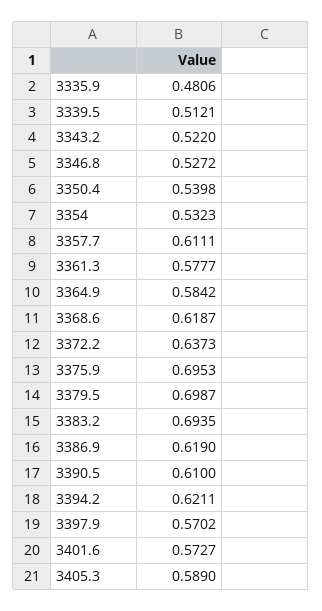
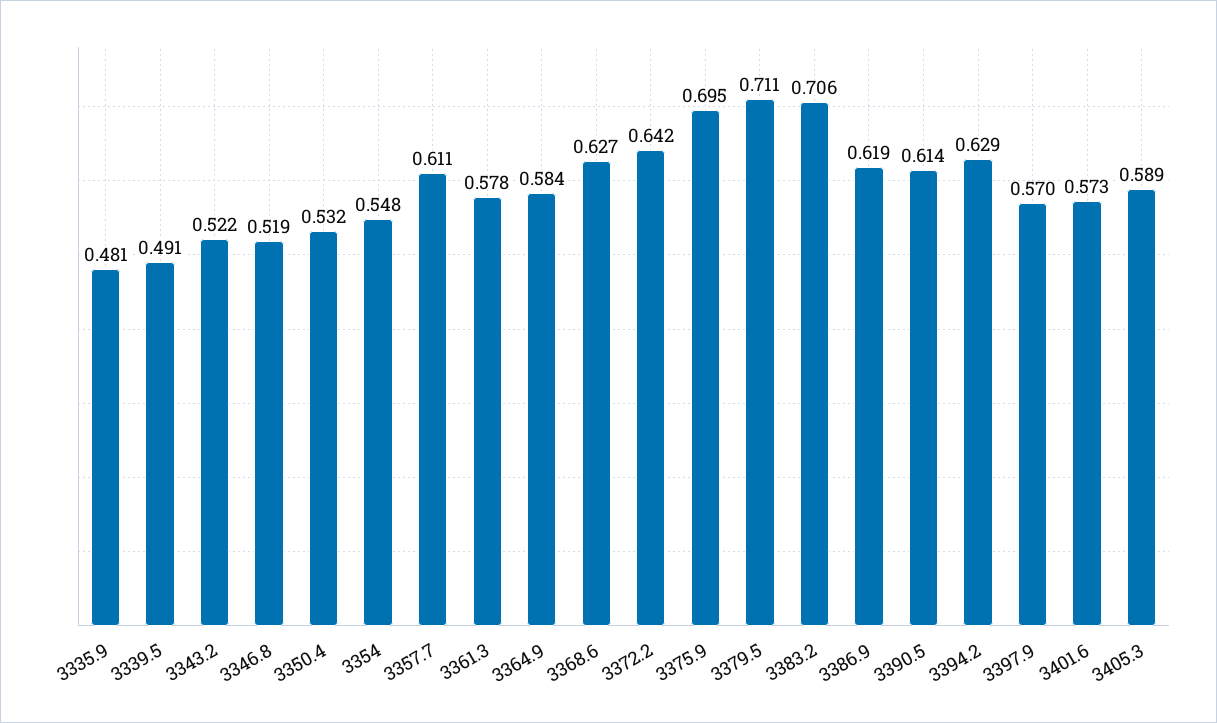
3339.5: 0.5121 -> 0.491
3346.8: 0.5272 -> 0.519
3350.4: 0.5398 -> 0.532
3354: 0.5323 -> 0.548
3368.6: 0.6187 -> 0.627
3372.2: 0.6373 -> 0.642
3379.5: 0.6987 -> 0.711
3383.2: 0.6935 -> 0.706
3390.5: 0.61 -> 0.614
3394.2: 0.6211 -> 0.629

